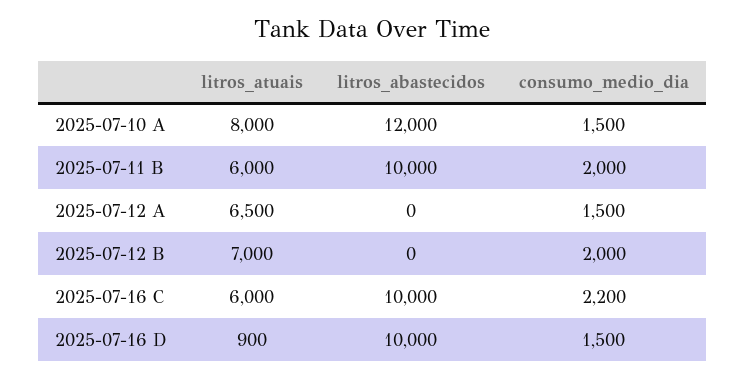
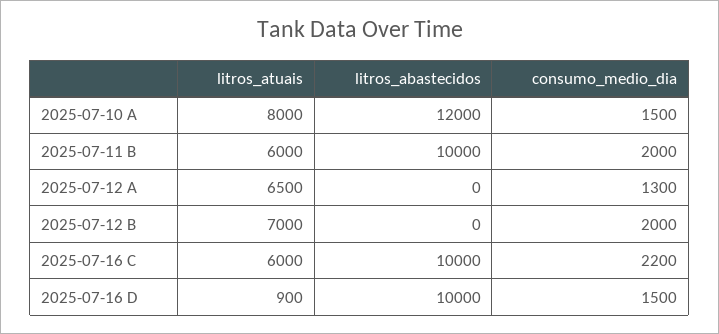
consumo_medio_dia, 2025-07-12 A: 1500 -> 1300

